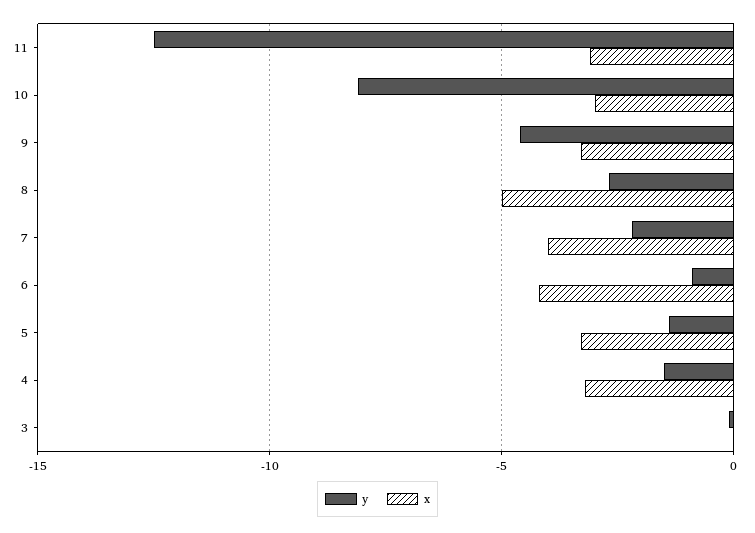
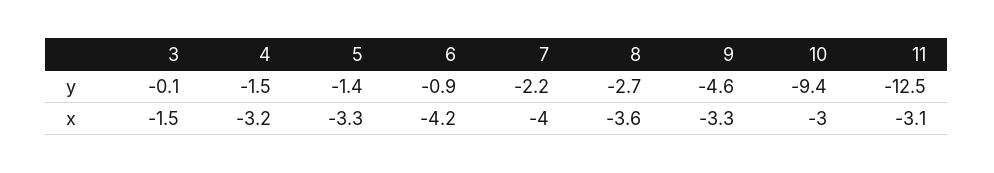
y, 10: -8 -> -9.4
x, 8: -5 -> -3.6
x, 3: 0 -> -1.5

